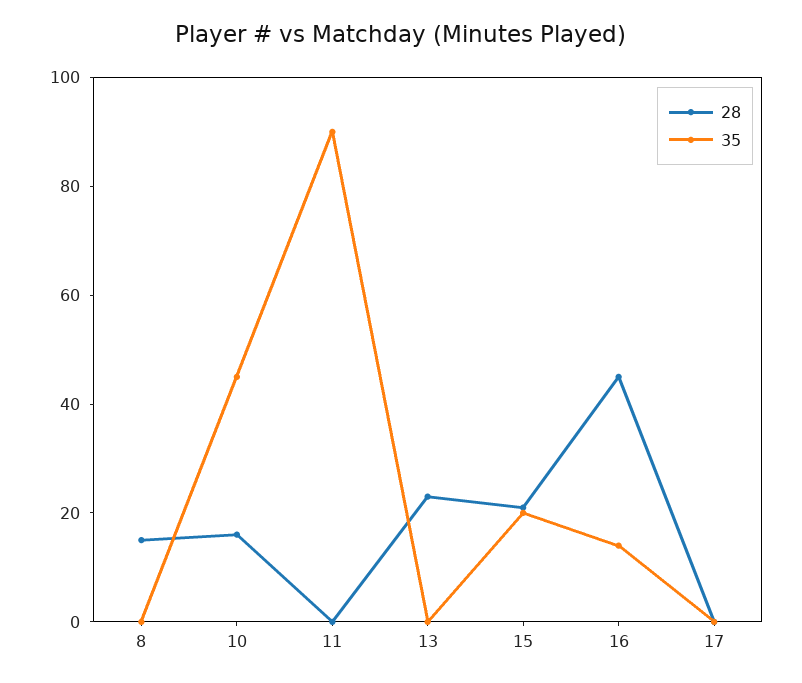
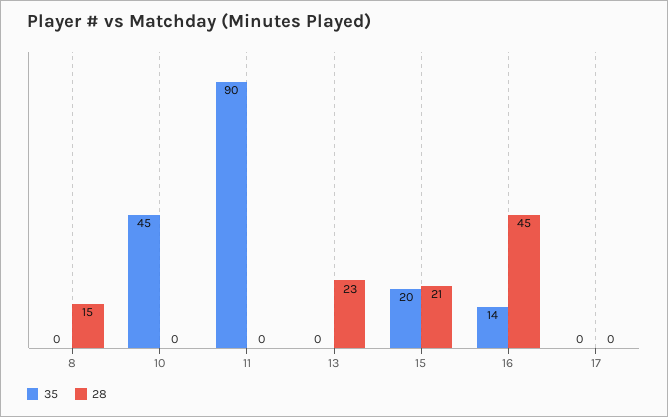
28, 10: 15 -> 0

